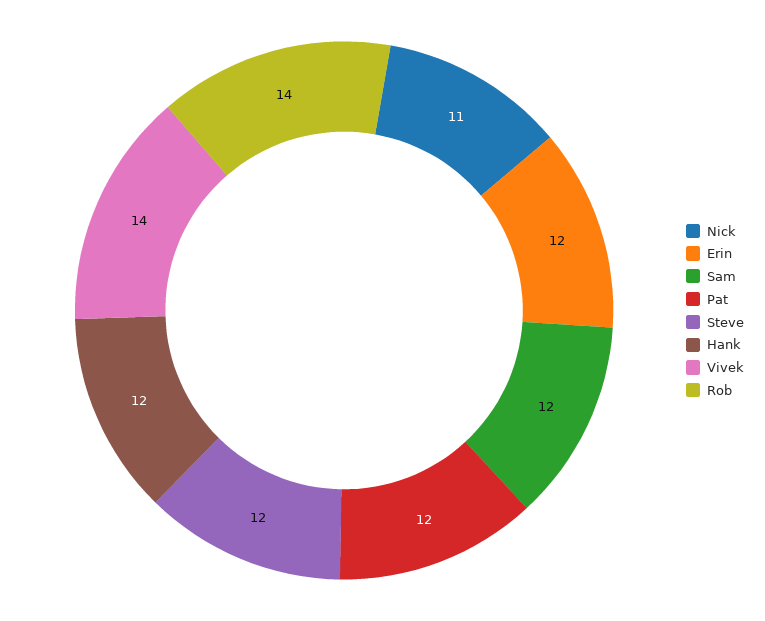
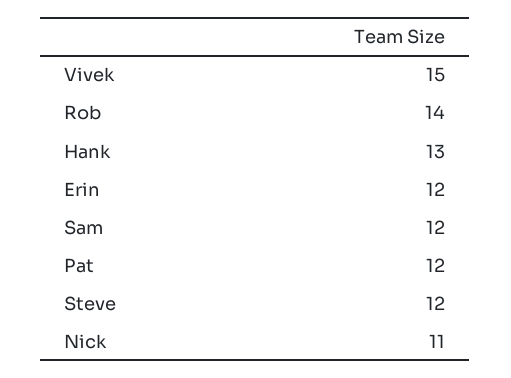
Hank: 12 -> 13
Vivek: 14 -> 15

